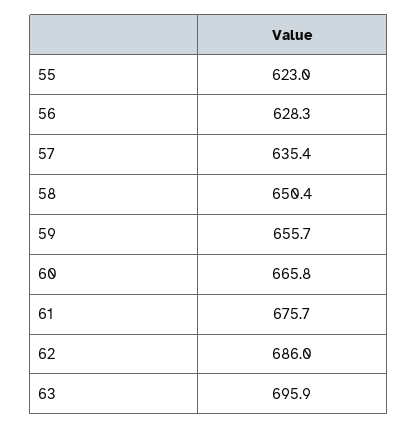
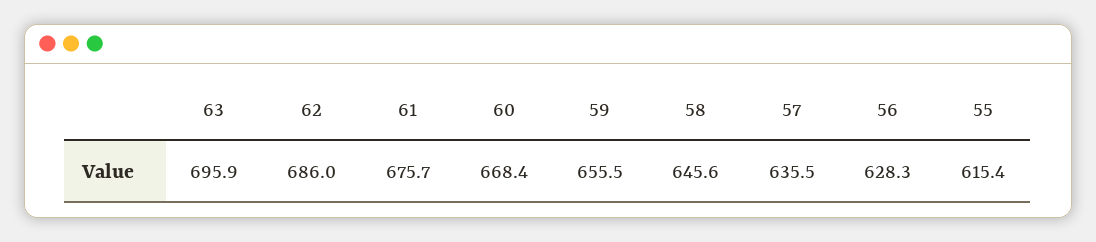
55: 623 -> 615.4
57: 635.4 -> 635.5
58: 650.4 -> 645.6
59: 655.7 -> 655.5
60: 665.8 -> 668.4

